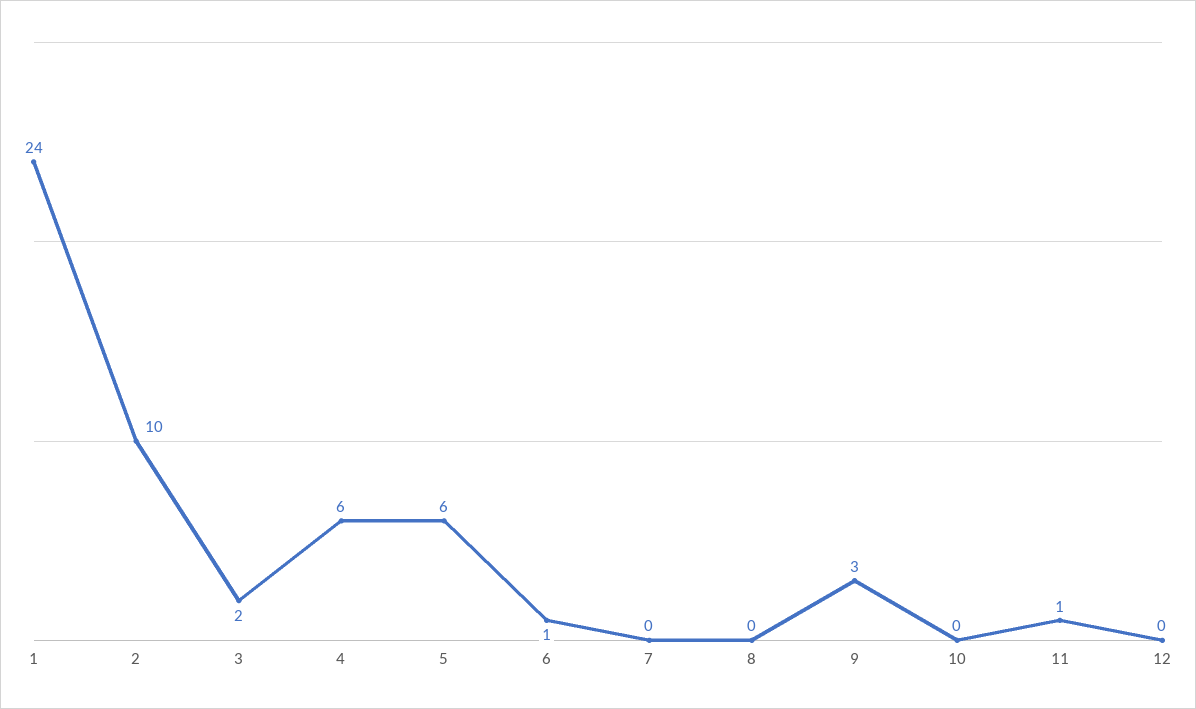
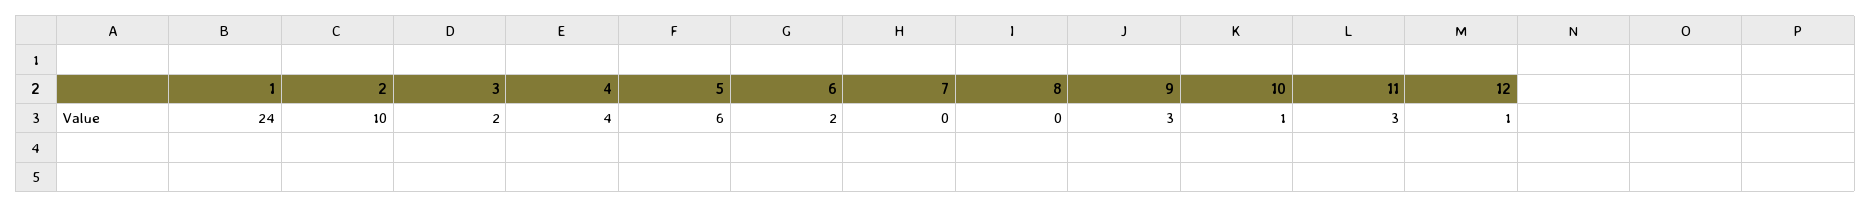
4: 6 -> 4
6: 1 -> 2
10: 0 -> 1
11: 1 -> 3
12: 0 -> 1

